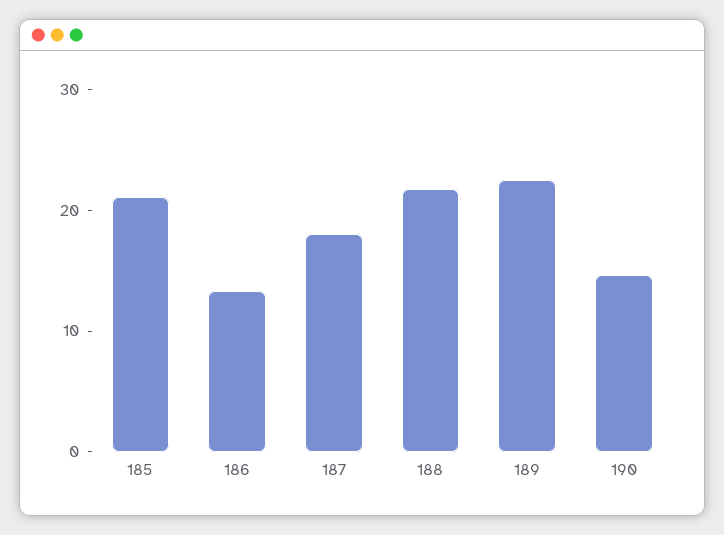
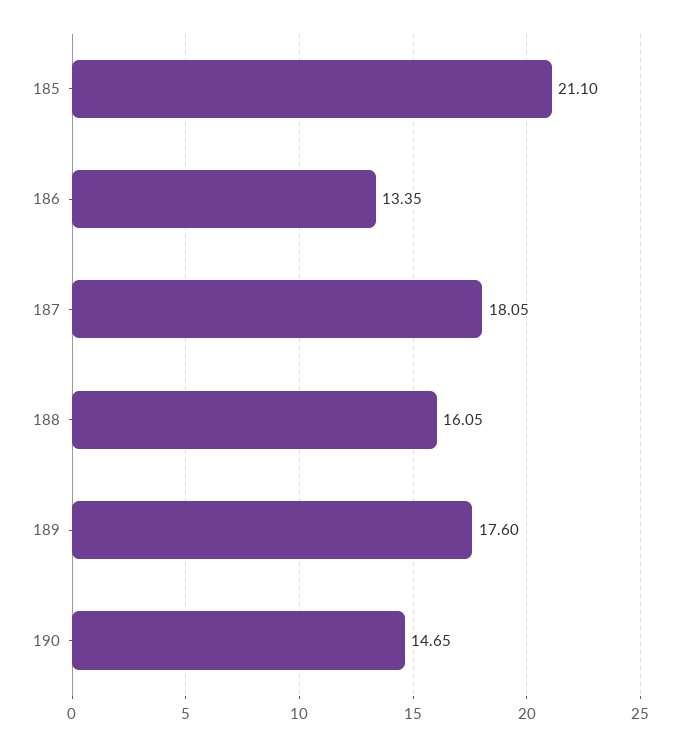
188: 22 -> 16.05
189: 22 -> 17.6

